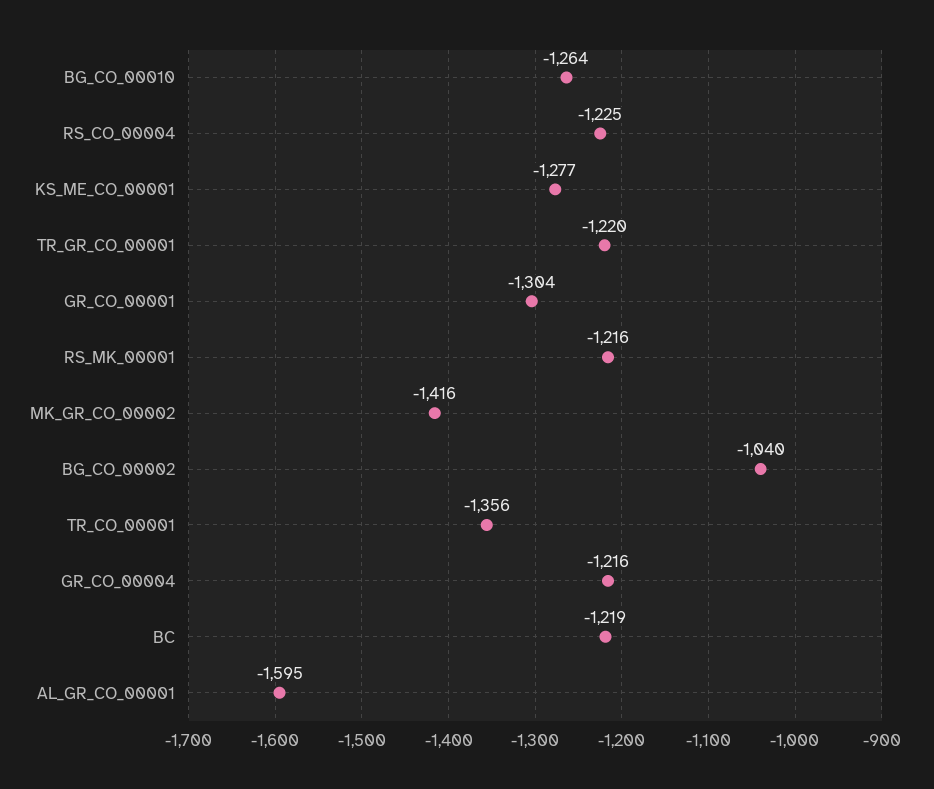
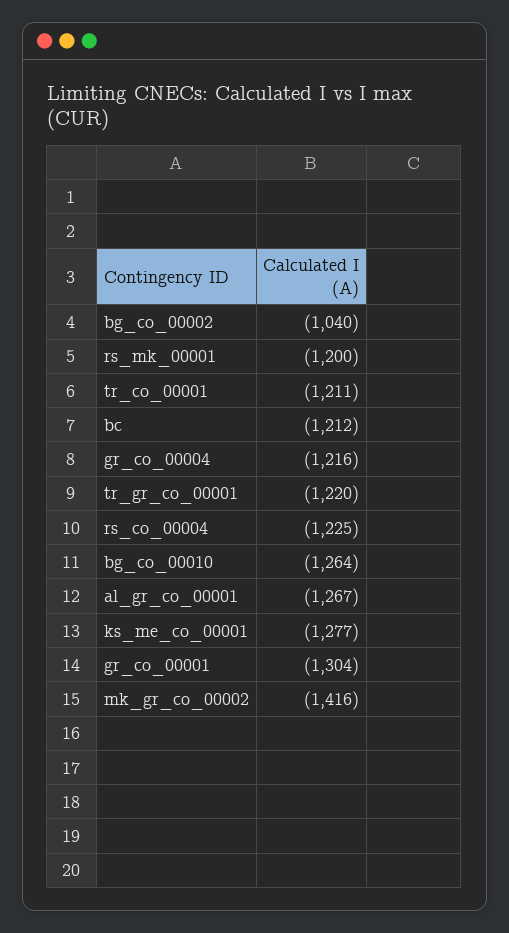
RS_MK_00001: -1216 -> -1200
TR_CO_00001: -1356 -> -1211
BC: -1219 -> -1212
AL_GR_CO_00001: -1595 -> -1267

